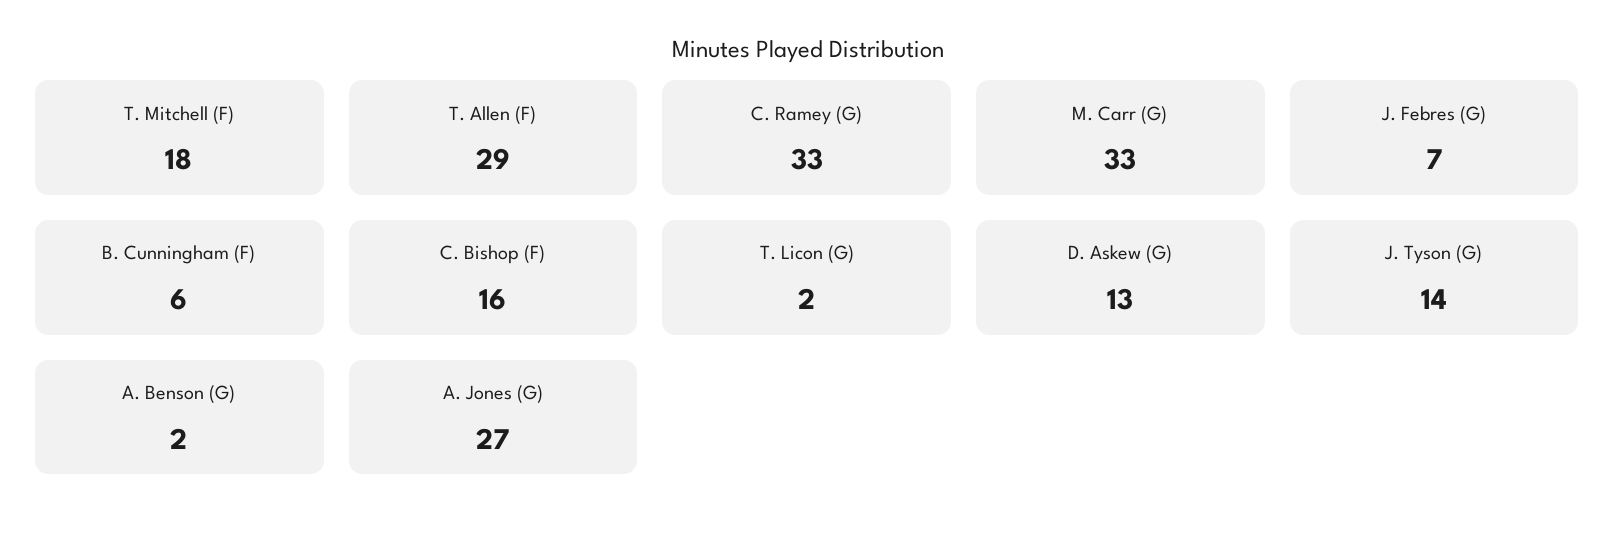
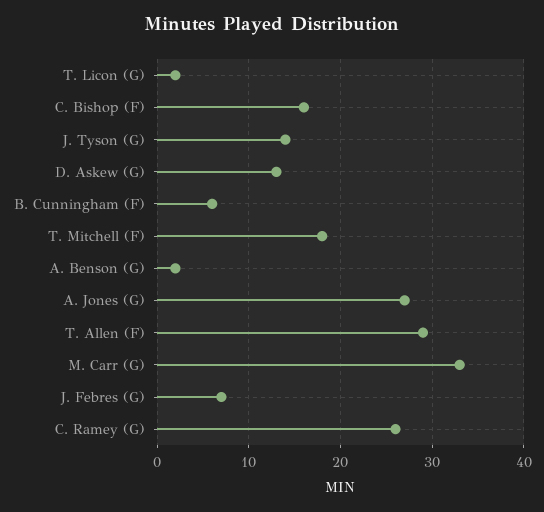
C. Ramey (G): 33 -> 26

